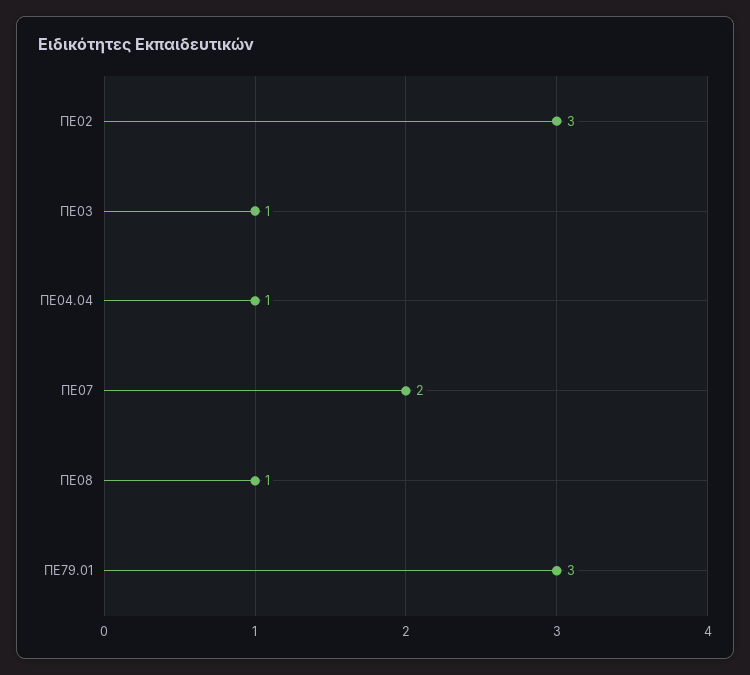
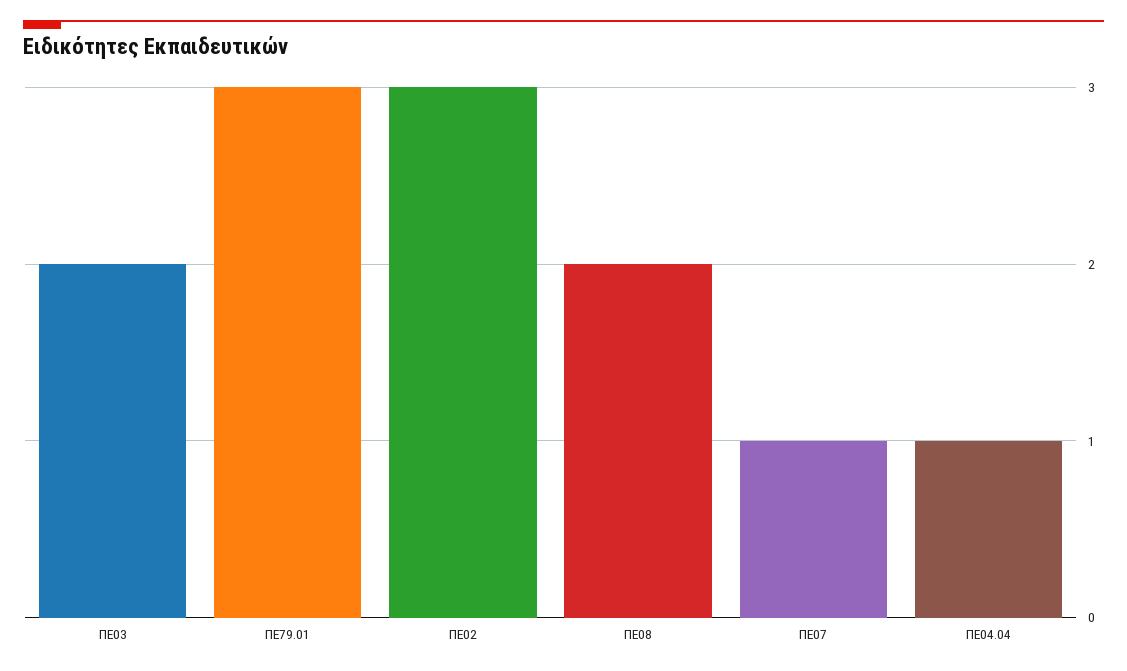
ΠΕ03: 1 -> 2
ΠΕ07: 2 -> 1
ΠΕ08: 1 -> 2

